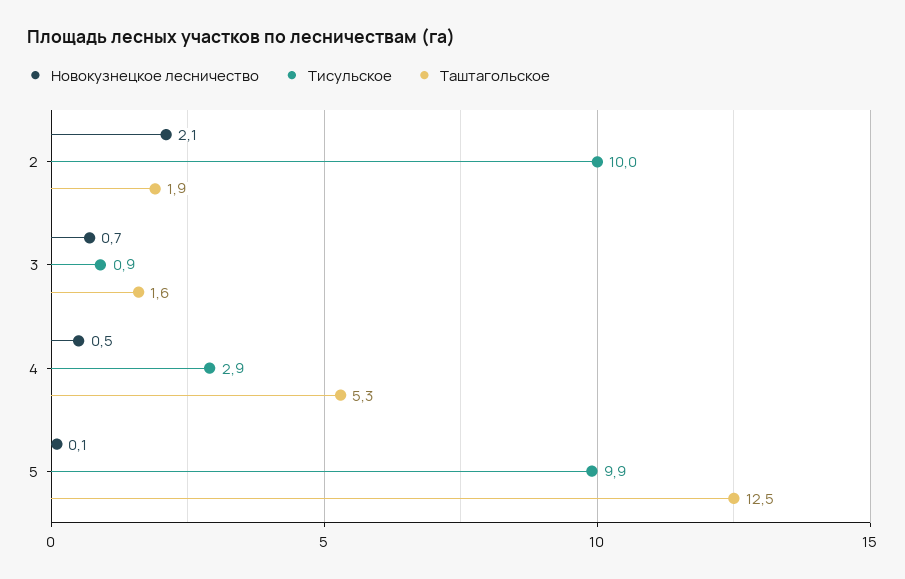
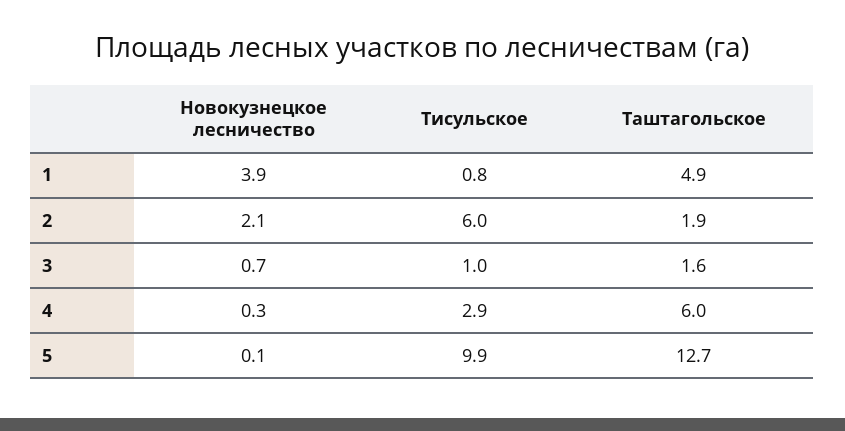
Тисульское, 2: 10 -> 6
Тисульское, 3: 0.9 -> 1
Новокузнецкое лесничество, 4: 0.5 -> 0.3
Таштагольское, 4: 5.3 -> 6
Таштагольское, 5: 12.5 -> 12.7
Новокузнецкое лесничество, 1: none -> 3.9
Тисульское, 1: none -> 0.8
Таштагольское, 1: none -> 4.9

